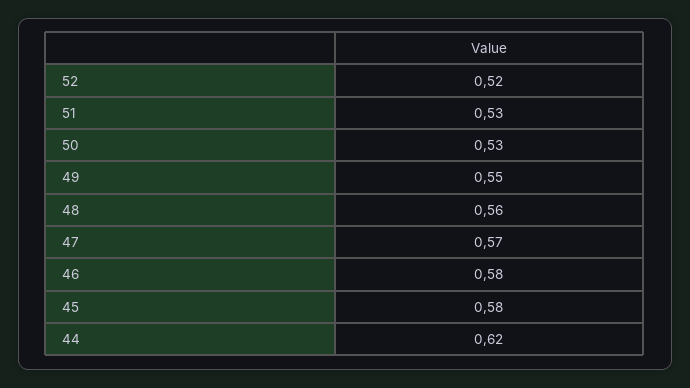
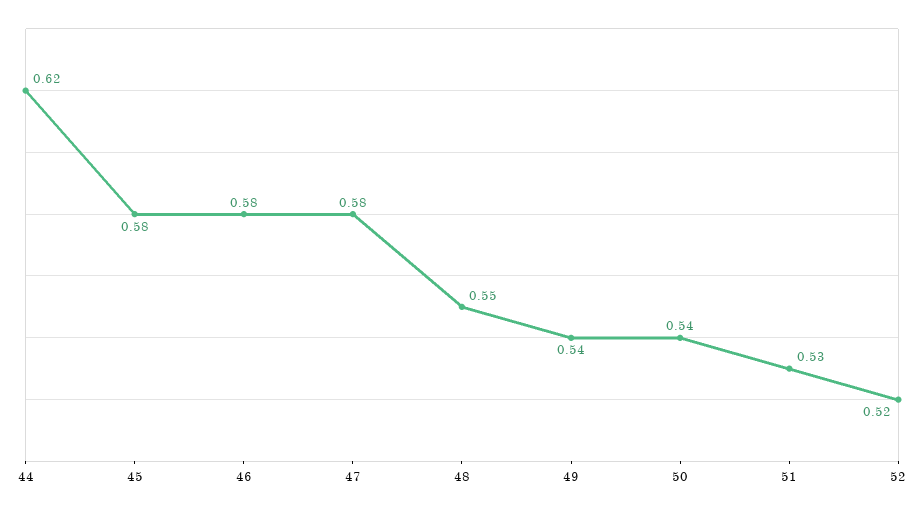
50: 0.53 -> 0.54
49: 0.55 -> 0.54
48: 0.56 -> 0.55
47: 0.57 -> 0.58

